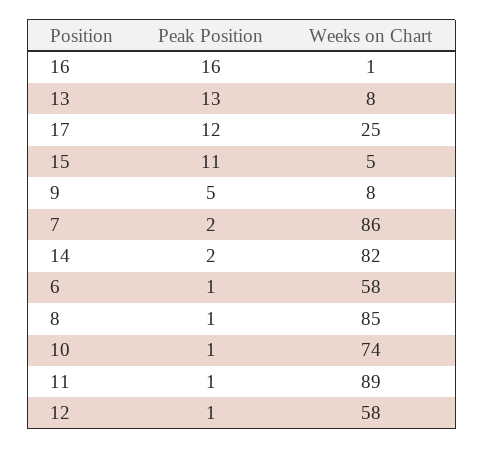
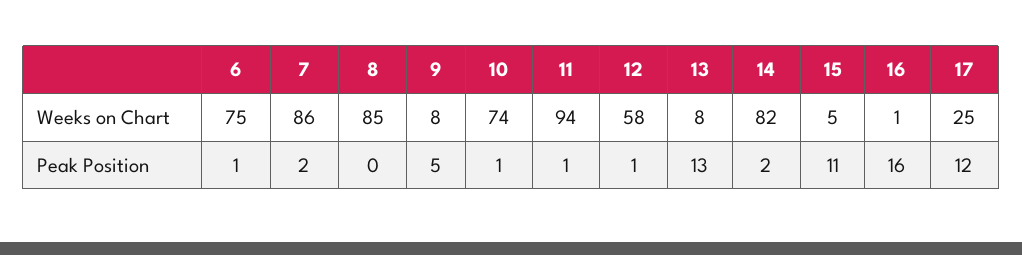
Weeks on Chart, 6: 58 -> 75
Peak Position, 8: 1 -> 0
Weeks on Chart, 11: 89 -> 94

